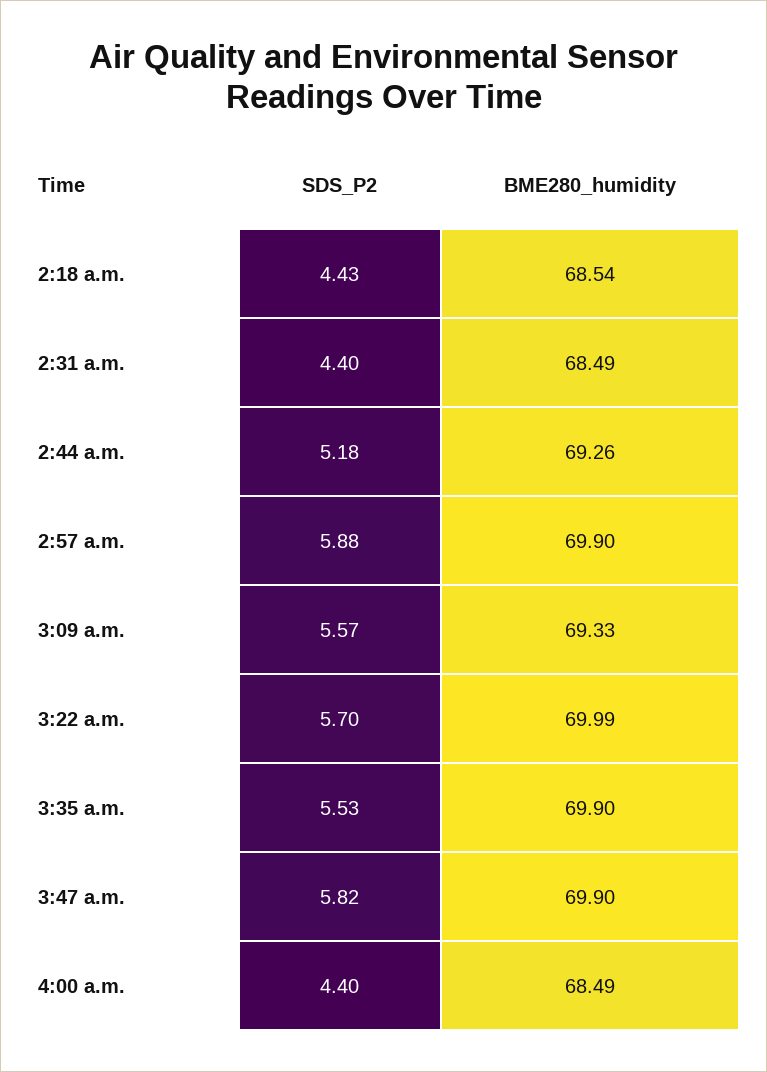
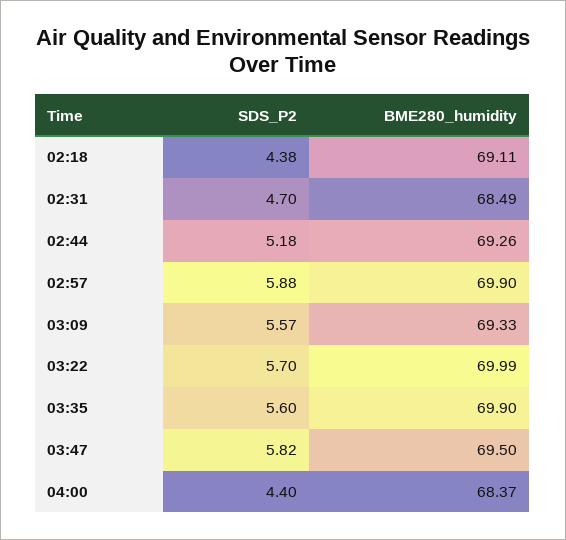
SDS_P2, 2:18 a.m.: 4.43 -> 4.38
BME280_humidity, 2:18 a.m.: 68.54 -> 69.11
SDS_P2, 2:31 a.m.: 4.4 -> 4.7
SDS_P2, 3:35 a.m.: 5.53 -> 5.6
BME280_humidity, 3:47 a.m.: 69.9 -> 69.5
BME280_humidity, 4:00 a.m.: 68.49 -> 68.37

